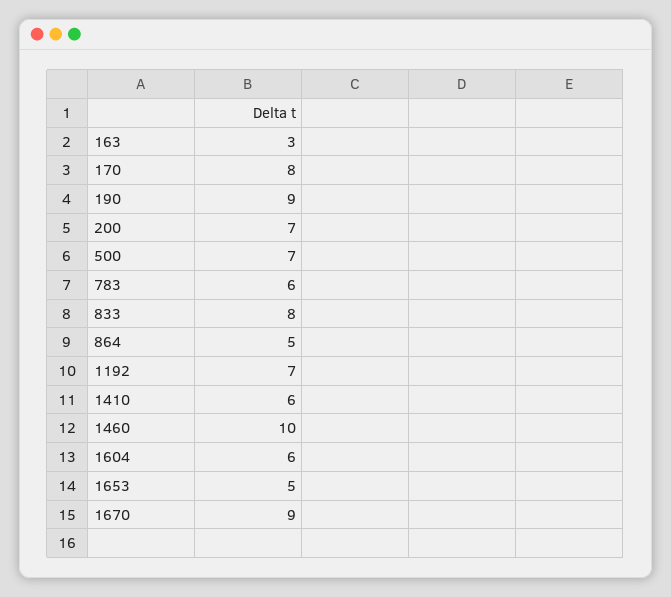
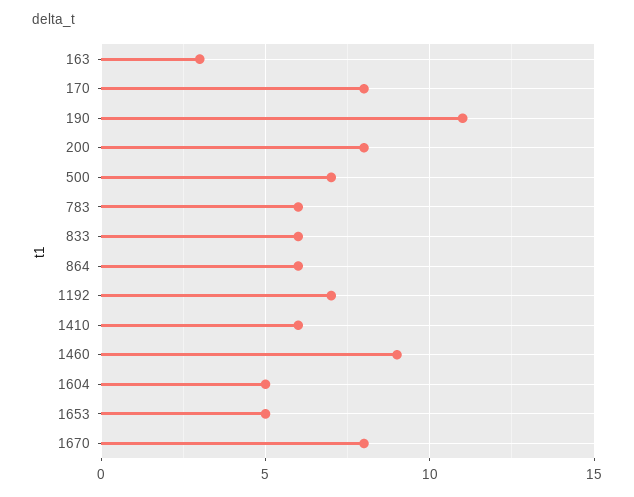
190: 9 -> 11
200: 7 -> 8
833: 8 -> 6
864: 5 -> 6
1460: 10 -> 9
1604: 6 -> 5
1670: 9 -> 8

